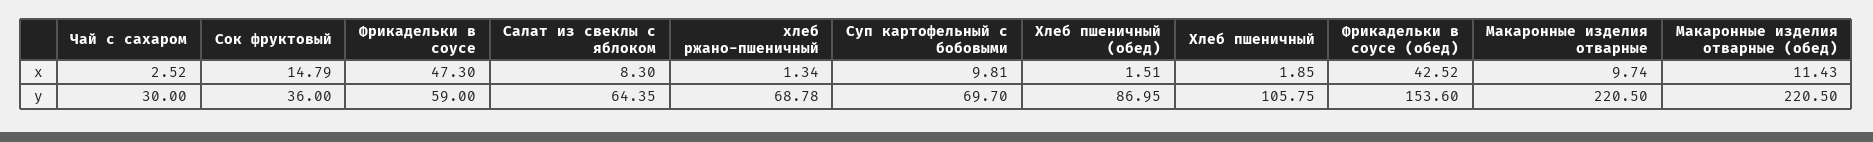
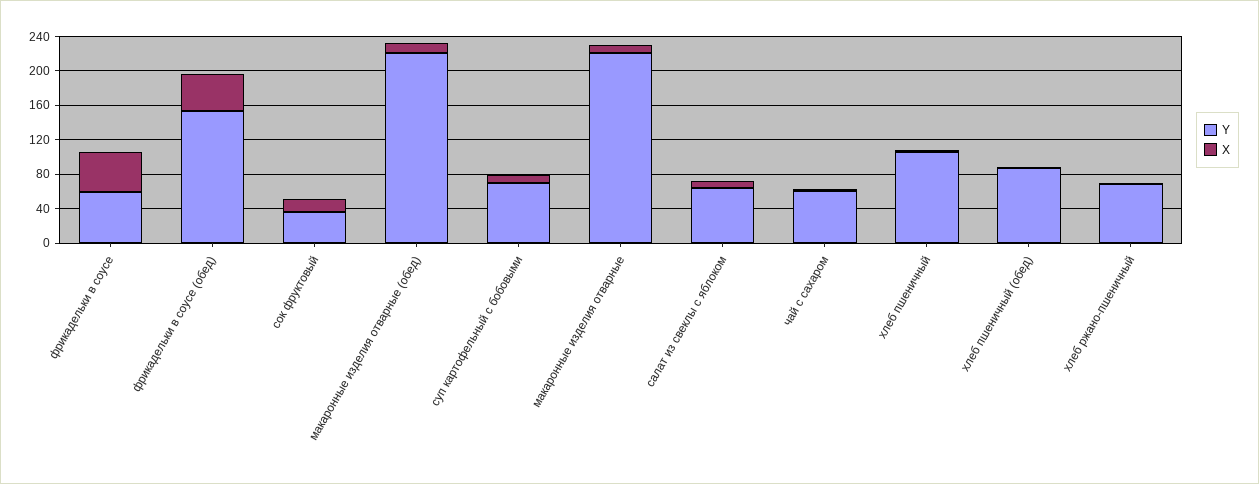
y, Чай с сахаром: 30 -> 60

